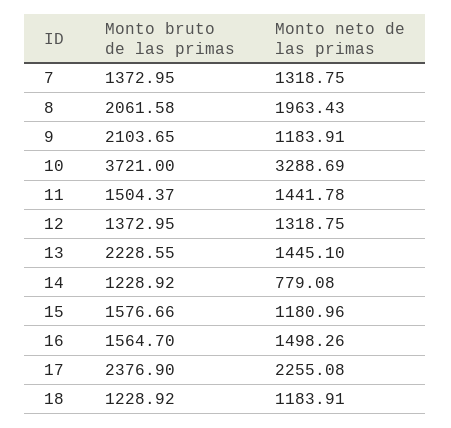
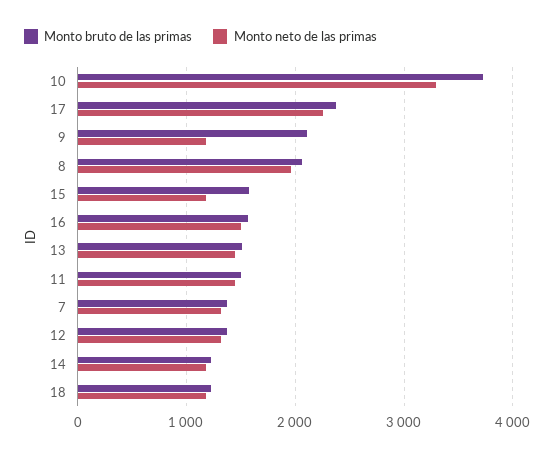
Monto bruto de las primas, 13: 2228.55 -> 1500
Monto neto de las primas, 14: 779.08 -> 1200

